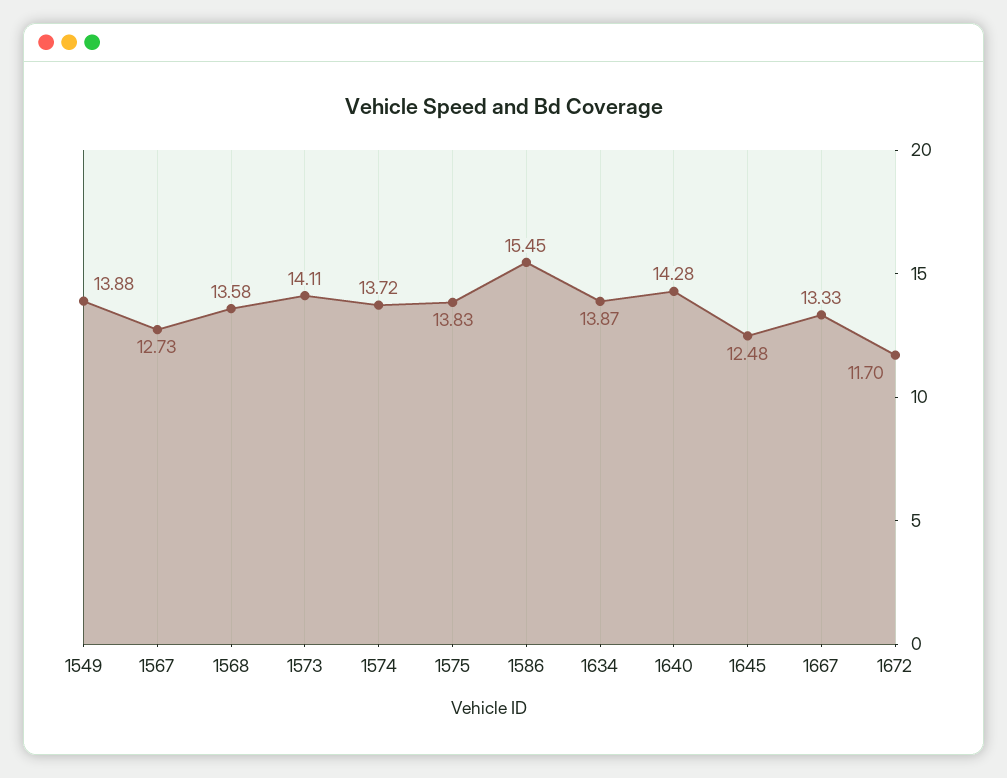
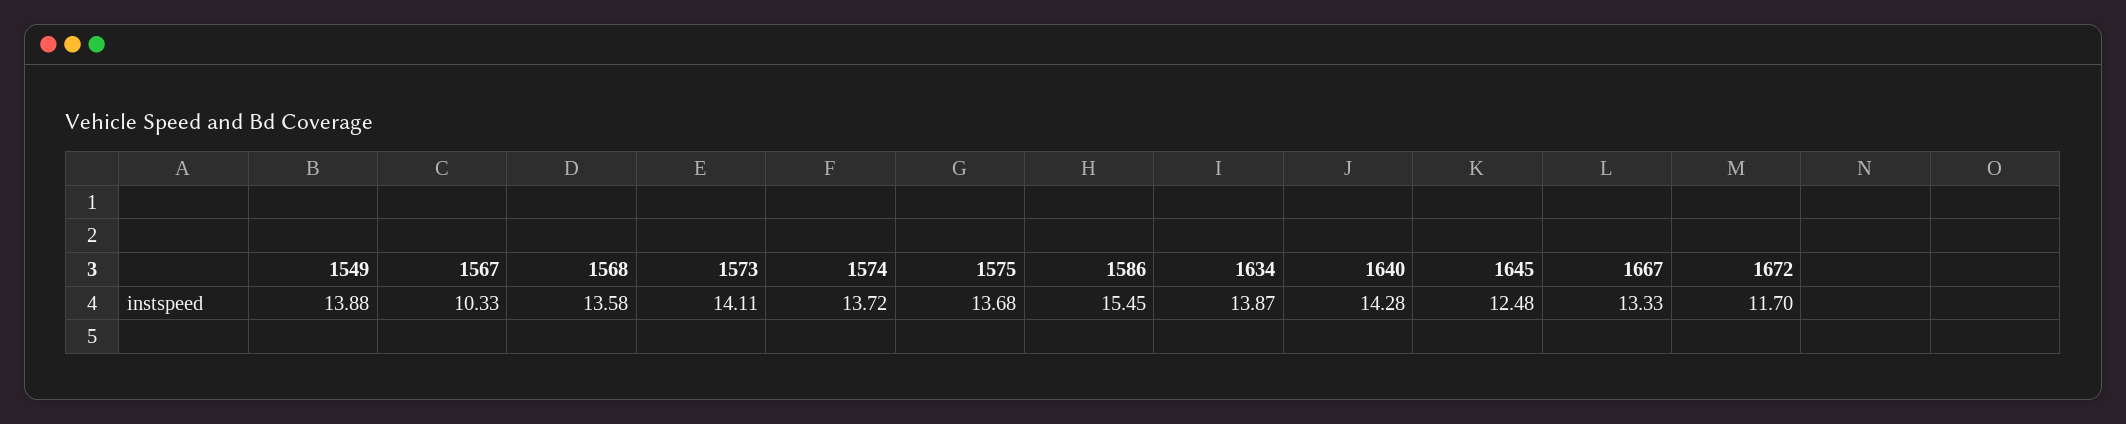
1567: 12.73 -> 10.33
1575: 13.83 -> 13.68

